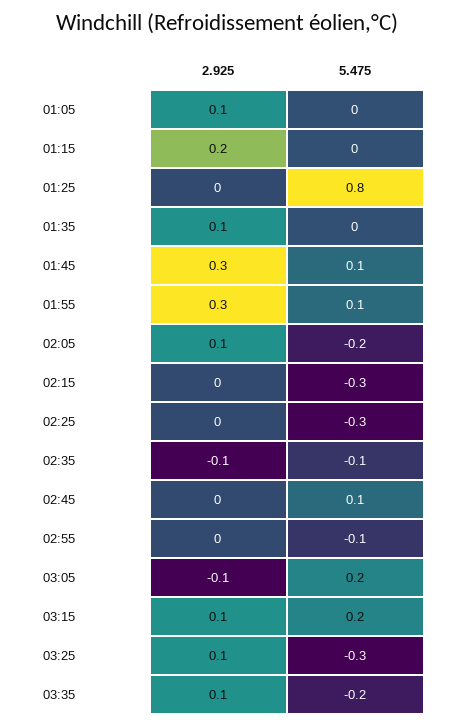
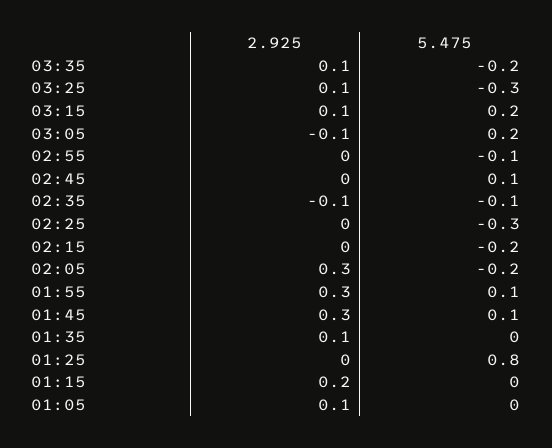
2.925, 02:05: 0.1 -> 0.3
5.475, 02:15: -0.3 -> -0.2

